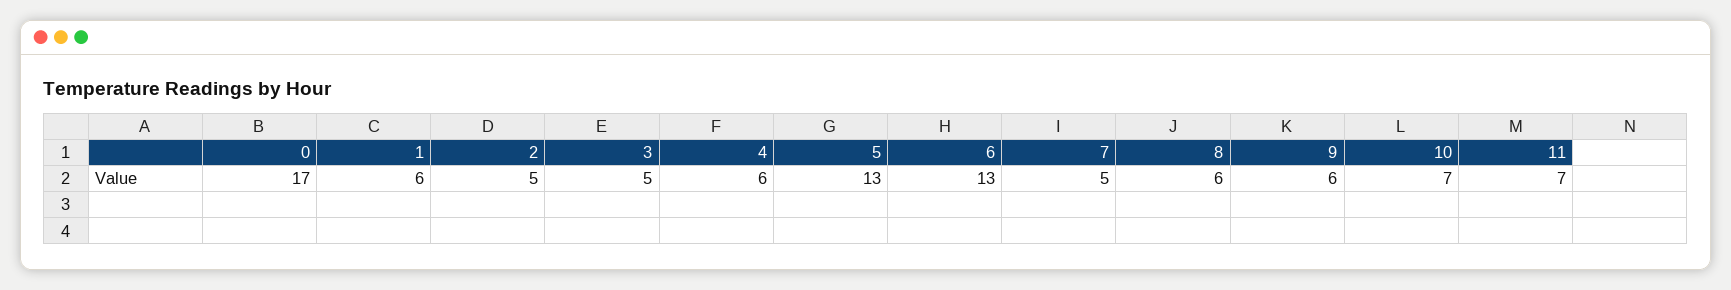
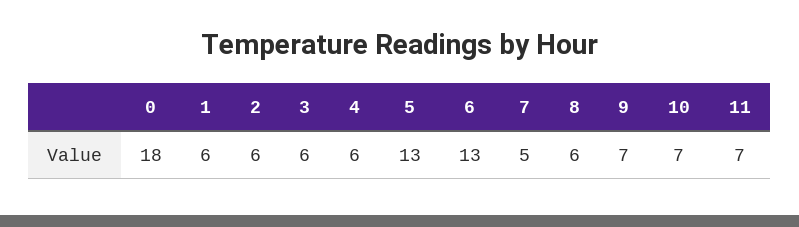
0: 17 -> 18
2: 5 -> 6
3: 5 -> 6
9: 6 -> 7

